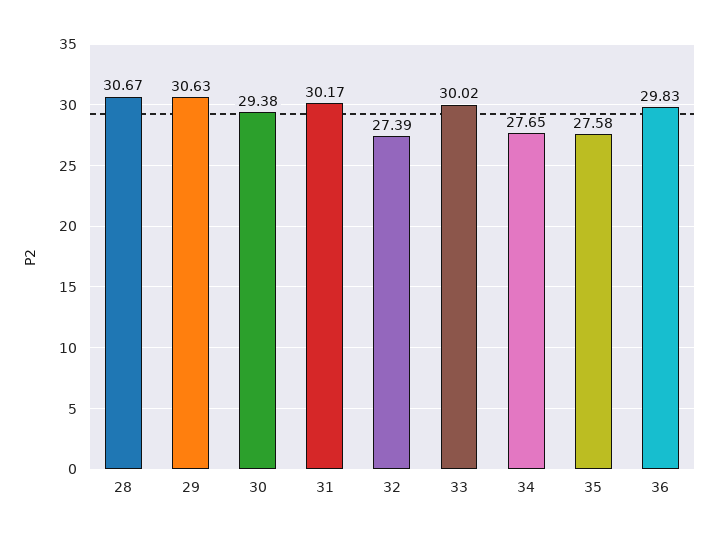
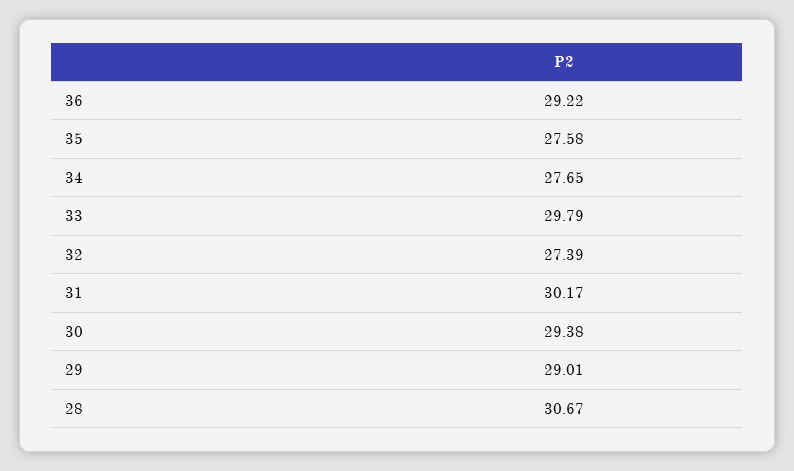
29: 30.63 -> 29.01
33: 30.02 -> 29.79
36: 29.83 -> 29.22

